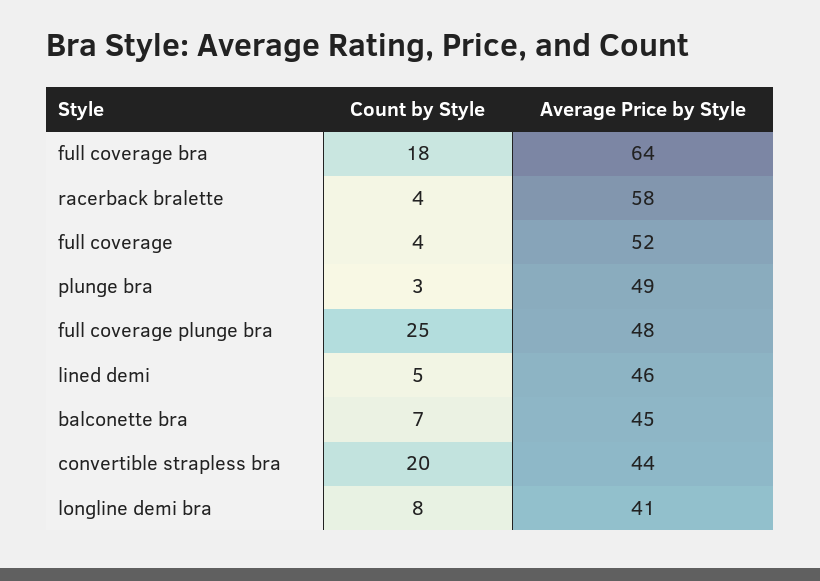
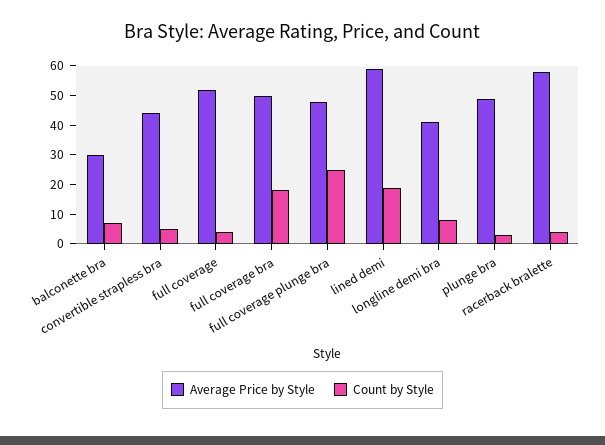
Average Price by Style, full coverage bra: 64 -> 50
Count by Style, lined demi: 5 -> 20
Average Price by Style, lined demi: 46 -> 60
Average Price by Style, balconette bra: 45 -> 30
Count by Style, convertible strapless bra: 20 -> 5

